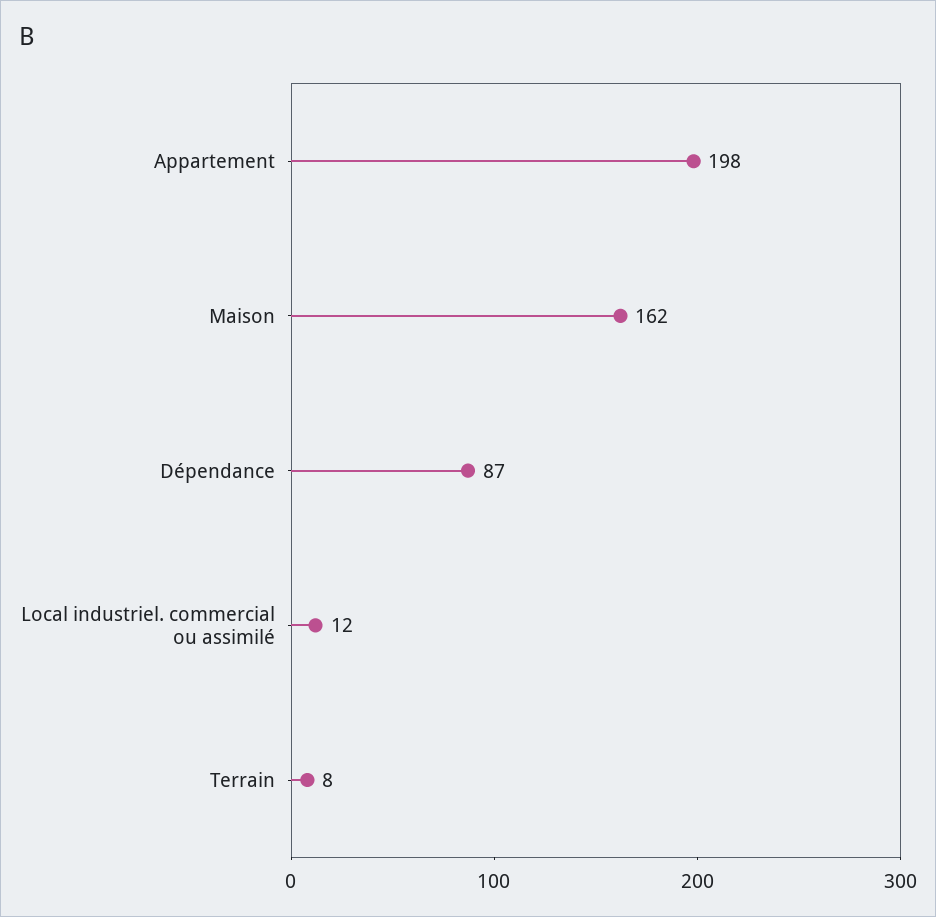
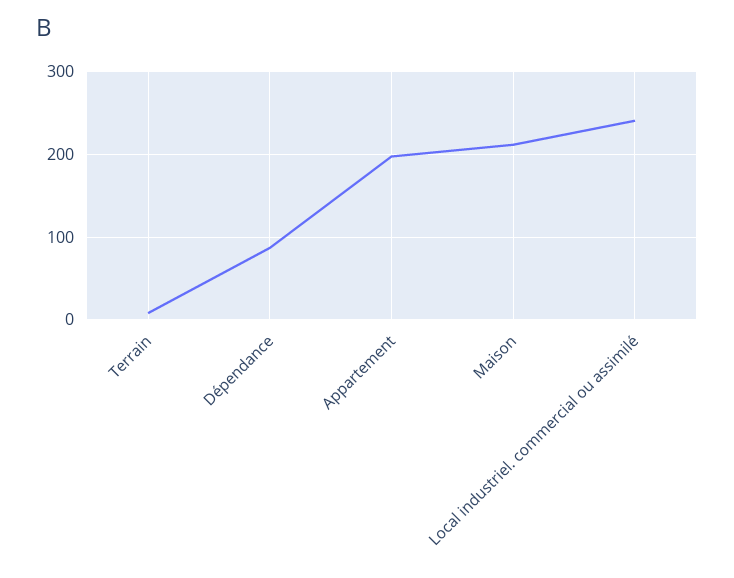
Maison: 162 -> 210
Local industriel. commercial ou assimilé: 12 -> 240

